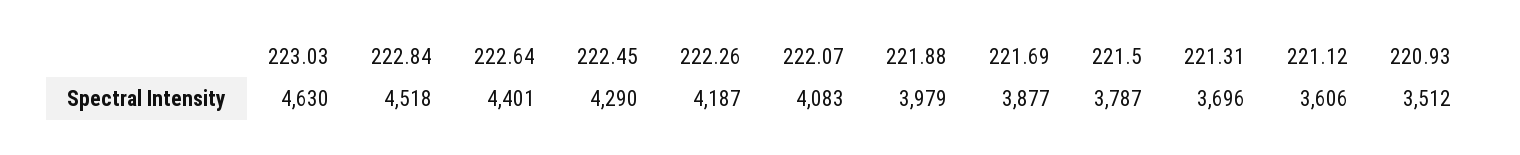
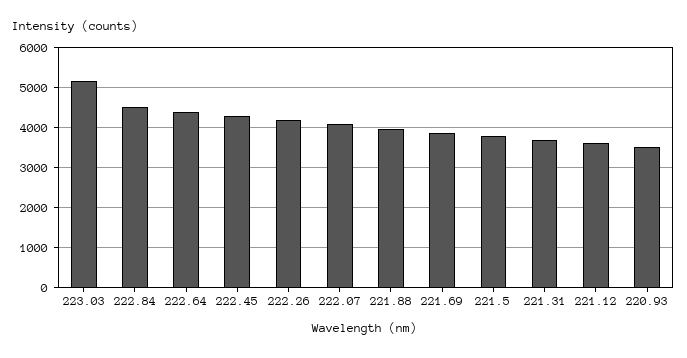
223.03: 4630 -> 5200

